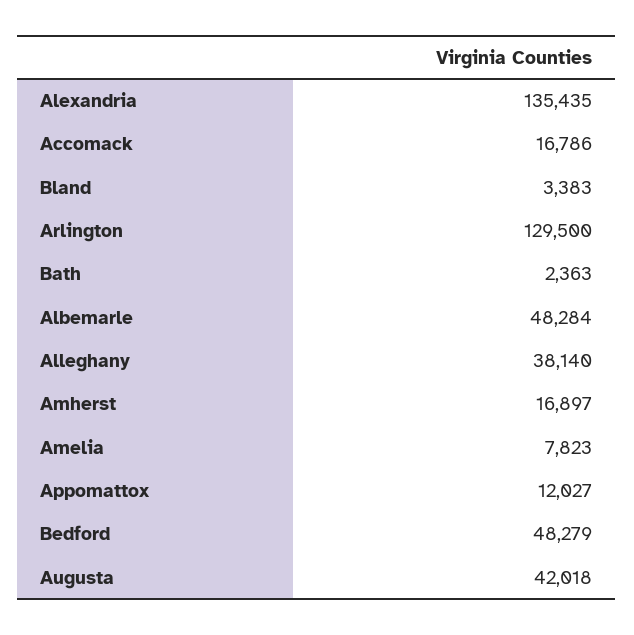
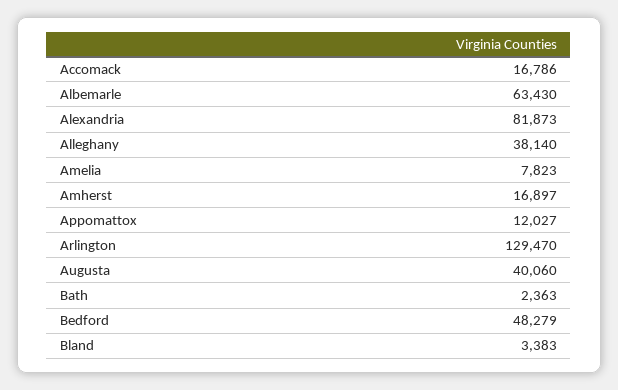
Alexandria: 135435 -> 81873
Arlington: 129500 -> 129470
Albemarle: 48284 -> 63430
Augusta: 42018 -> 40060

